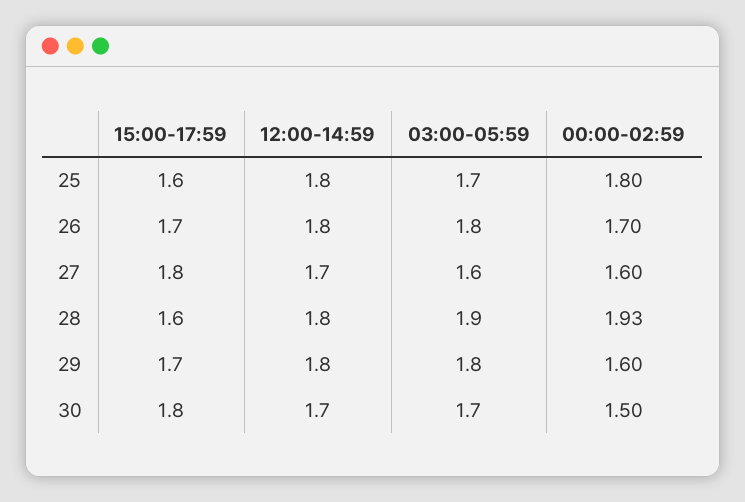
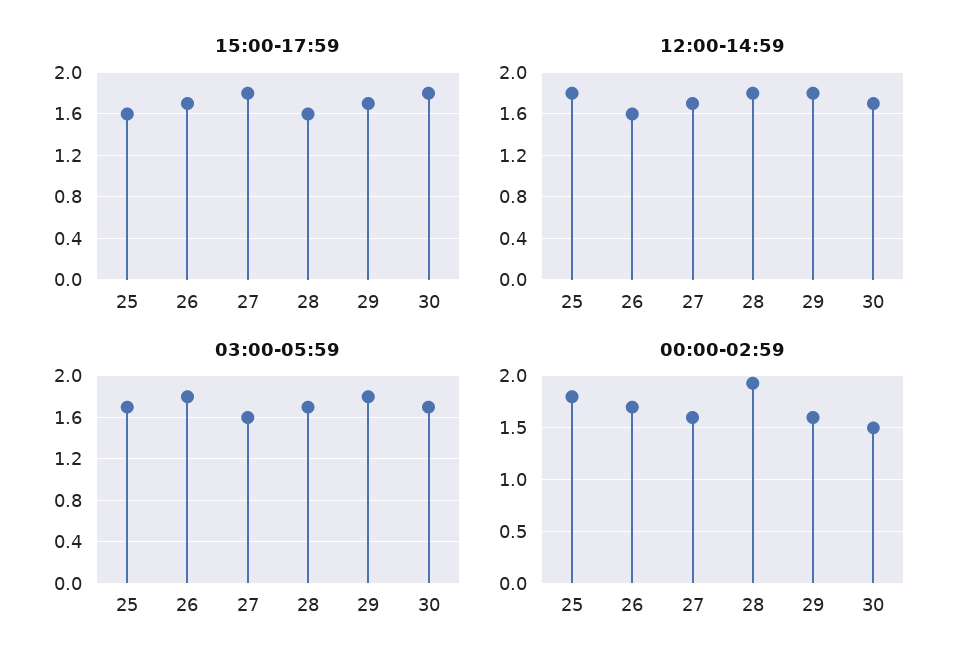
12:00-14:59, 26: 1.8 -> 1.6
03:00-05:59, 28: 1.9 -> 1.7

